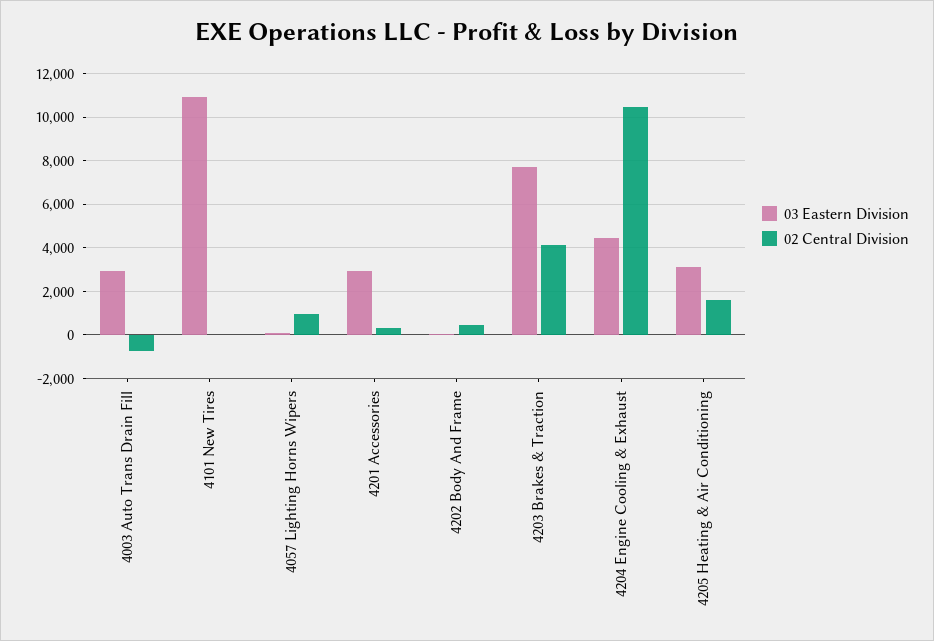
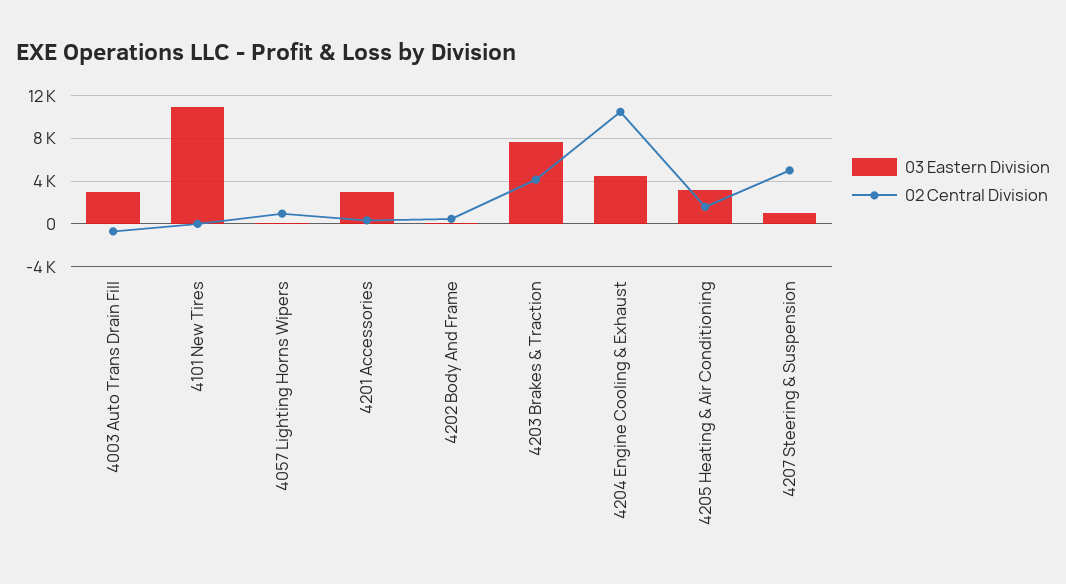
03 Eastern Division, 4207 Steering & Suspension: none -> 1000
02 Central Division, 4207 Steering & Suspension: none -> 5000

